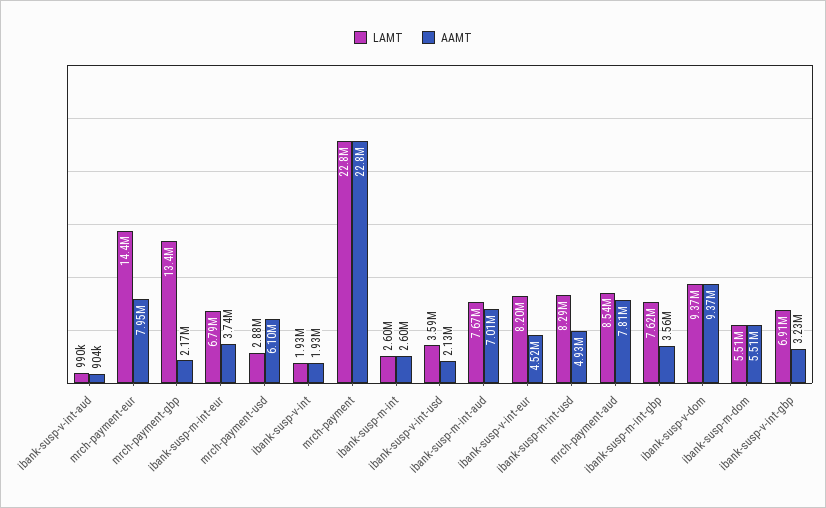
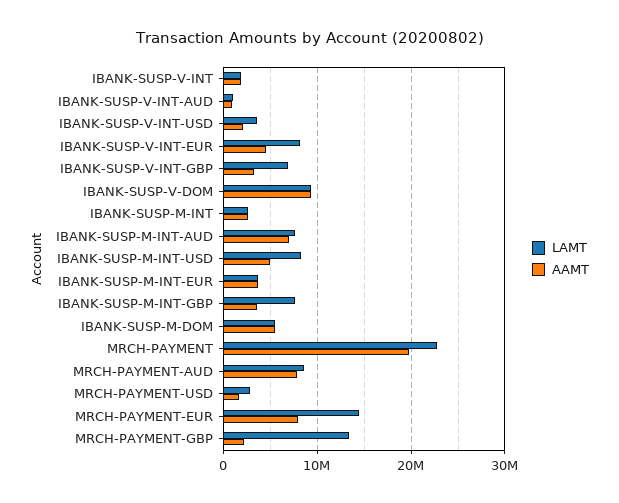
LAMT, ibank-susp-m-int-eur: 6790000 -> 4000000
AAMT, mrch-payment-usd: 6100000 -> 2000000
AAMT, mrch-payment: 22800000 -> 20000000

